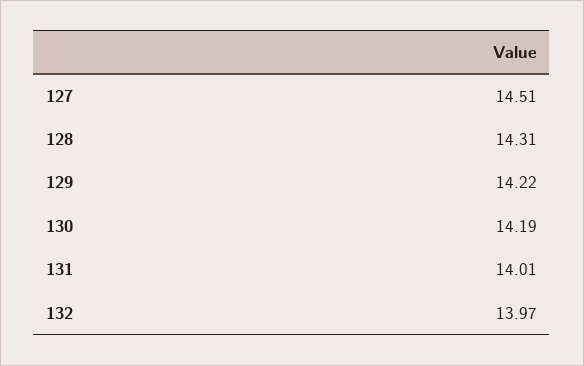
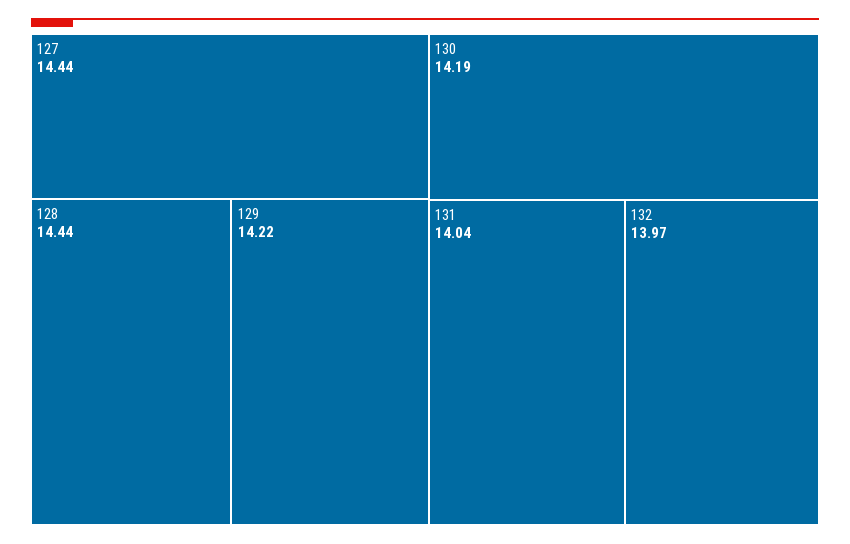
127: 14.51 -> 14.44
128: 14.31 -> 14.44
131: 14.01 -> 14.04

